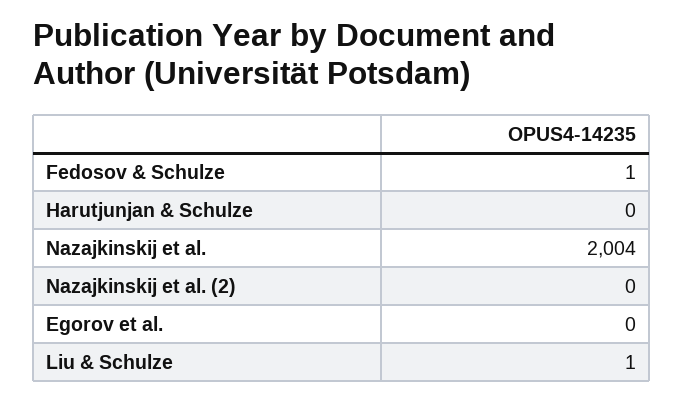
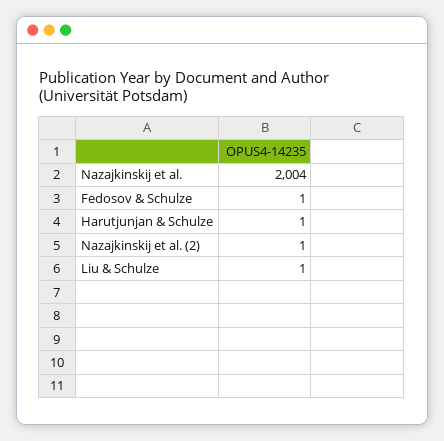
Harutjunjan & Schulze: 0 -> 1
Nazajkinskij et al. (2): 0 -> 1
Egorov et al.: 0 -> none

